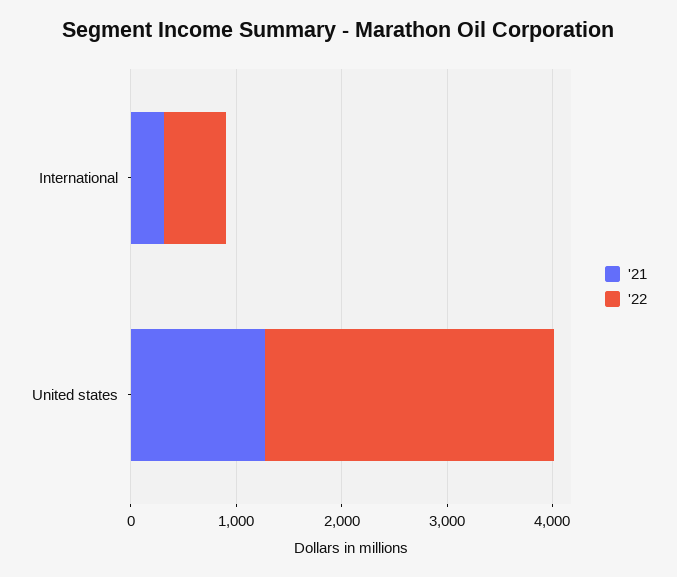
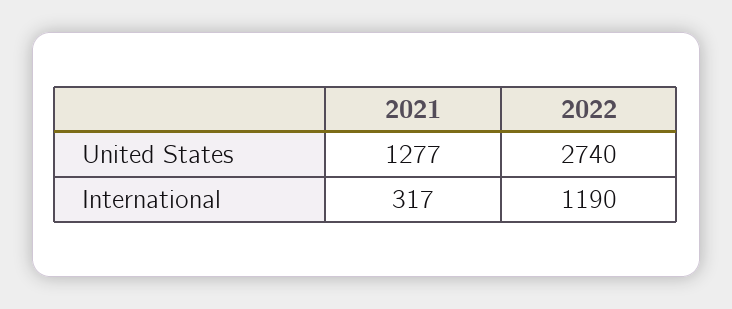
'22, International: 600 -> 1190

